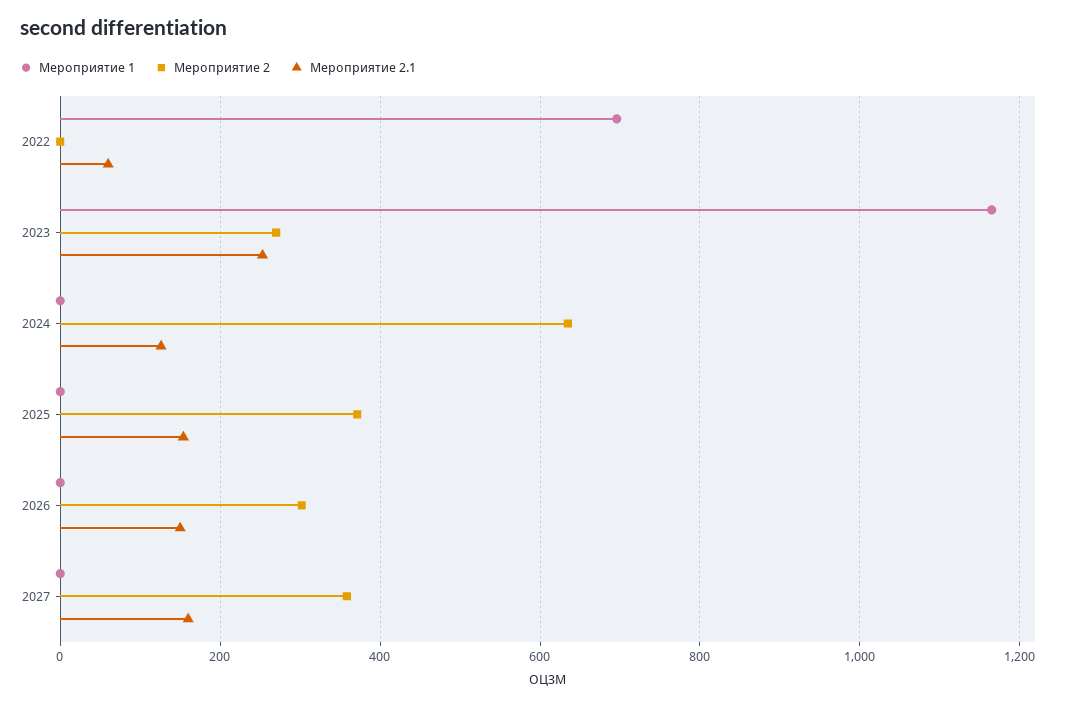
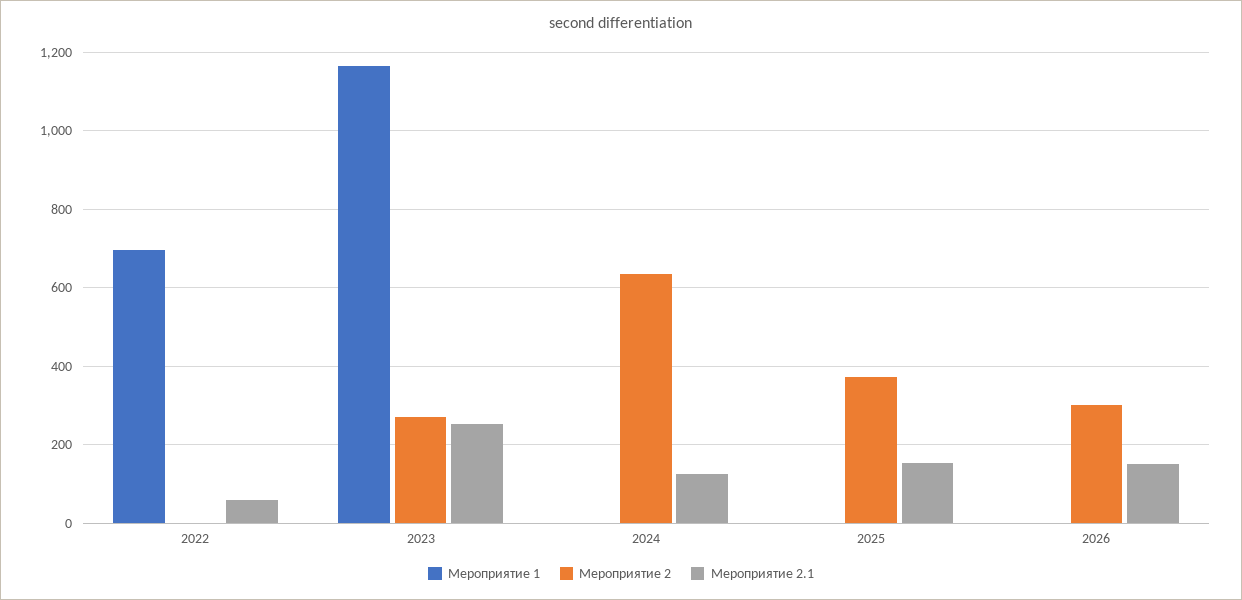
Мероприятие 1, 2027: 0 -> none
Мероприятие 2, 2027: 360 -> none
Мероприятие 2.1, 2027: 160 -> none

